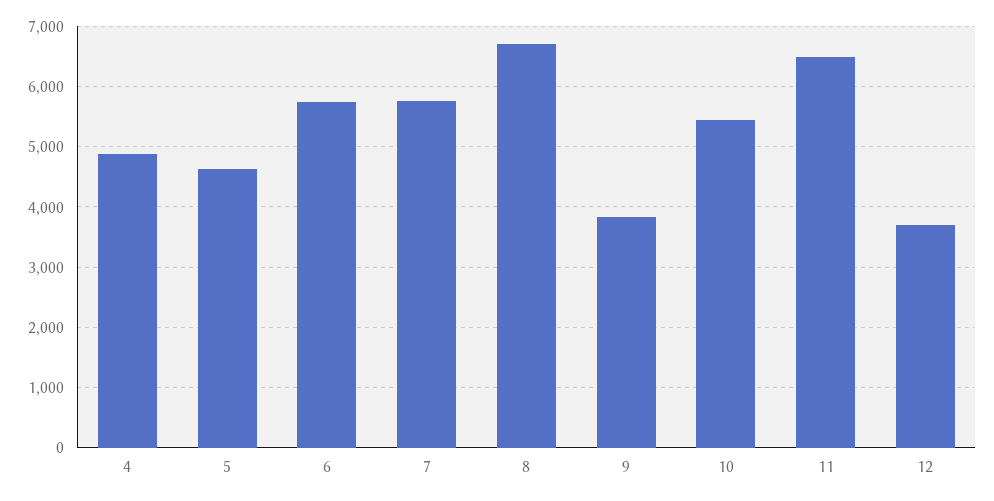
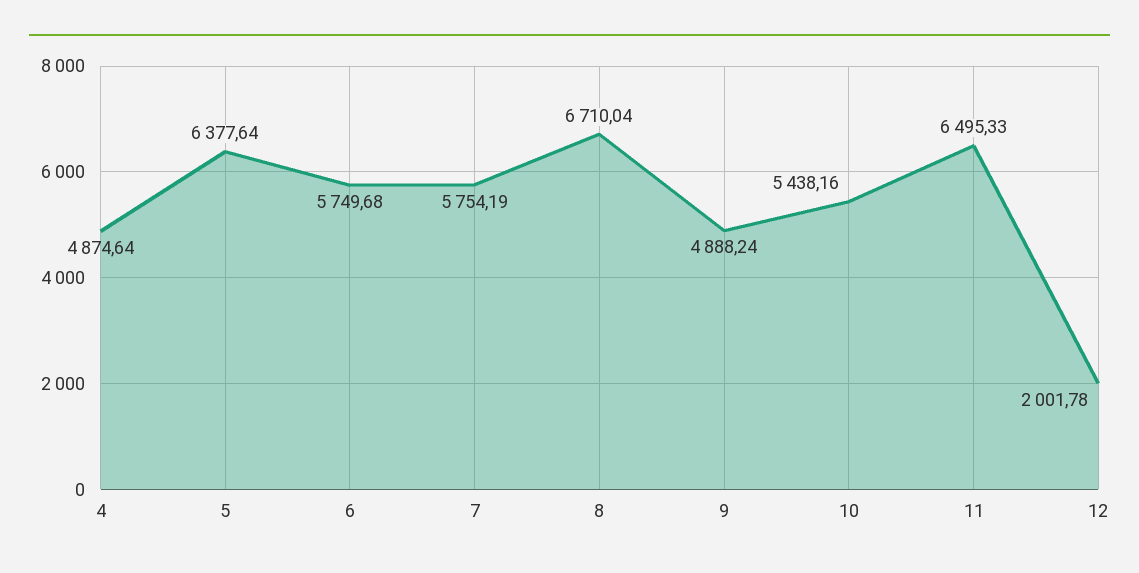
5: 4600 -> 6377.64
9: 3800 -> 4888.24
12: 3700 -> 2001.78

